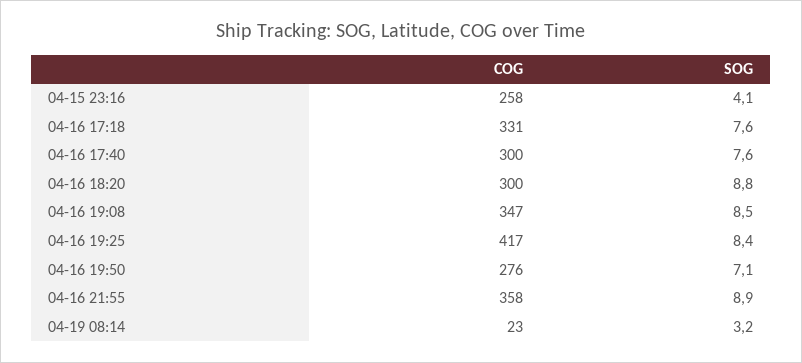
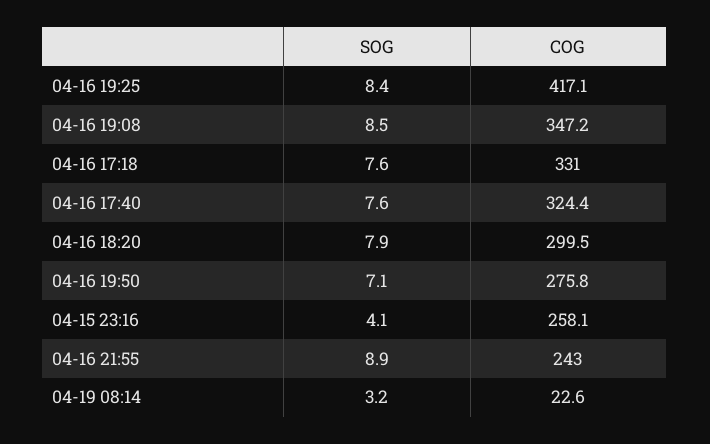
COG, 04-16 17:40: 300 -> 324.4
SOG, 04-16 18:20: 8.8 -> 7.9
COG, 04-16 21:55: 358 -> 243

